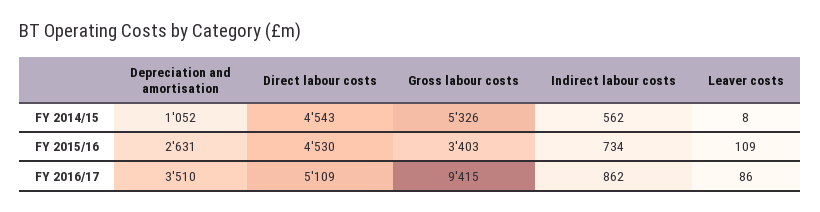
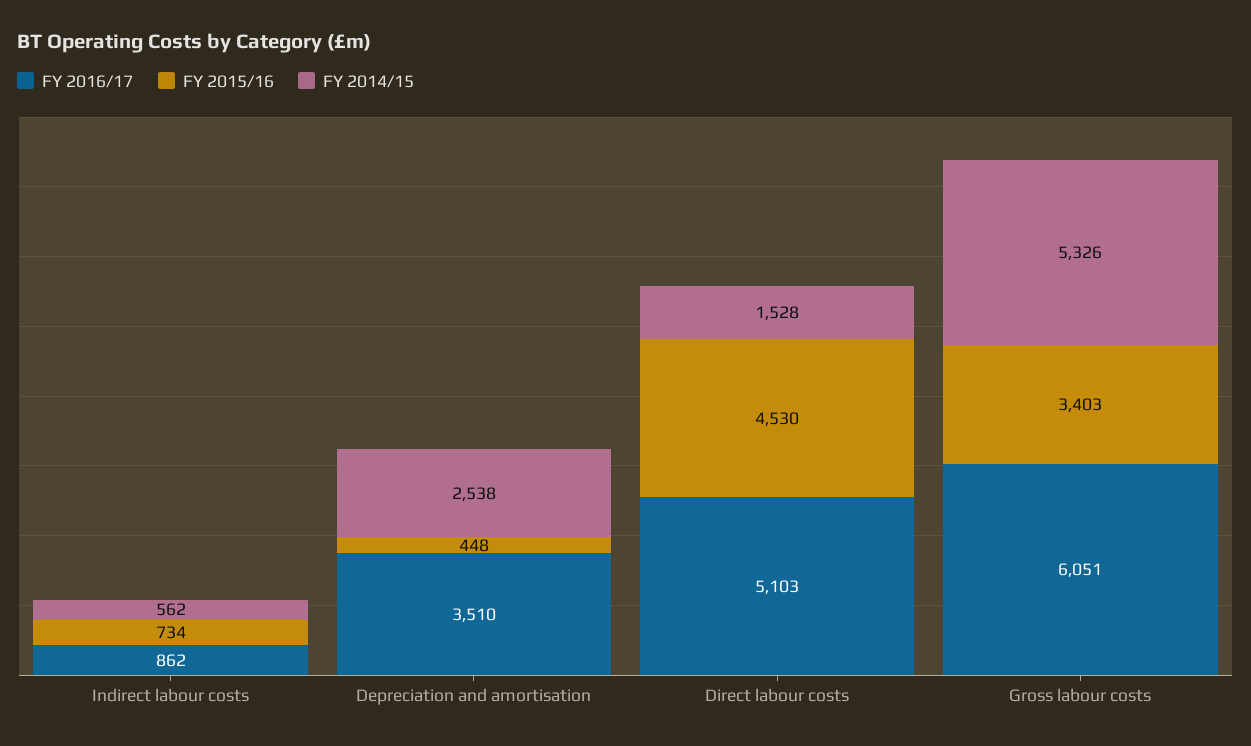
FY 2014/15, Depreciation and amortisation: 1052 -> 2538
FY 2014/15, Direct labour costs: 4543 -> 1528
FY 2014/15, Leaver costs: 8 -> none
FY 2015/16, Depreciation and amortisation: 2631 -> 448
FY 2015/16, Leaver costs: 109 -> none
FY 2016/17, Direct labour costs: 5109 -> 5103
FY 2016/17, Gross labour costs: 9415 -> 6051
FY 2016/17, Leaver costs: 86 -> none

